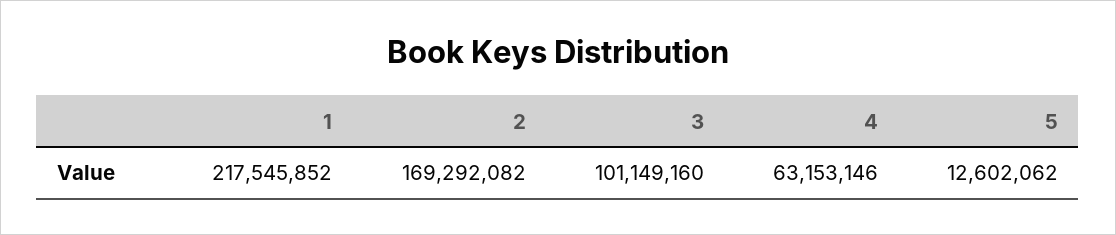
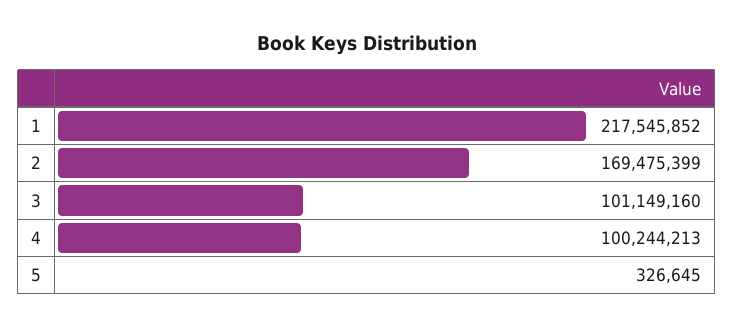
2: 169292082 -> 169475399
4: 63153146 -> 100244213
5: 12602062 -> 326645

